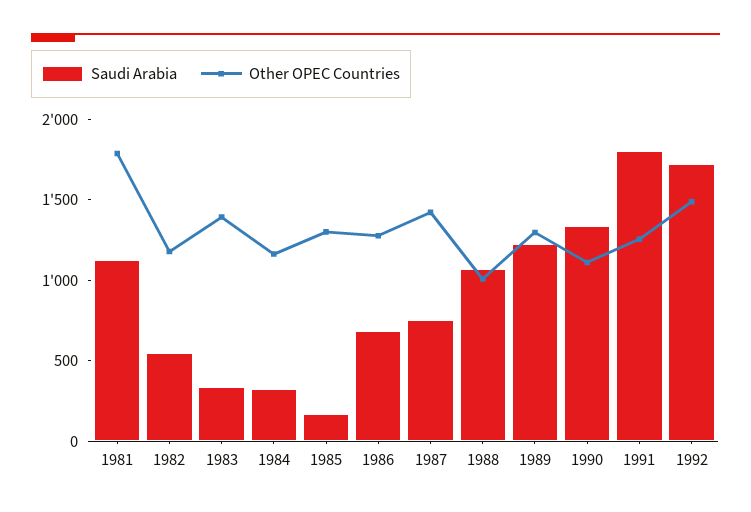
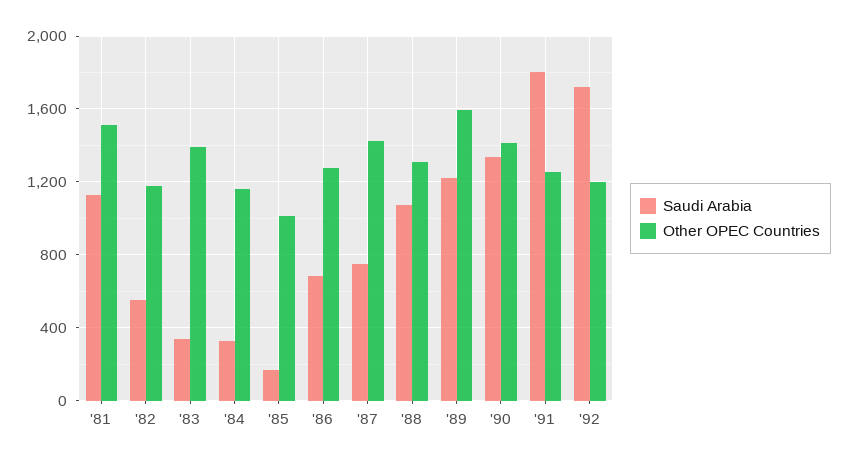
Other OPEC Countries, 1981: 1800 -> 1500
Other OPEC Countries, 1985: 1300 -> 1000
Other OPEC Countries, 1988: 1000 -> 1300
Other OPEC Countries, 1989: 1300 -> 1600
Other OPEC Countries, 1990: 1100 -> 1400
Other OPEC Countries, 1992: 1500 -> 1200

